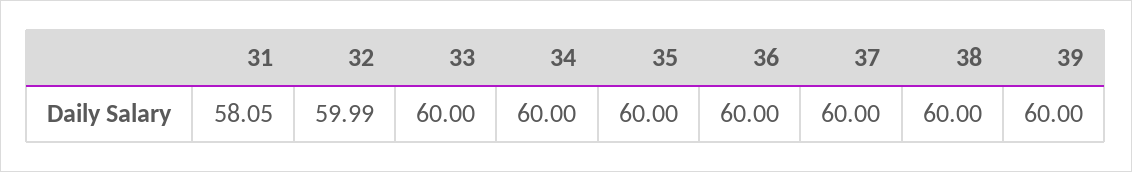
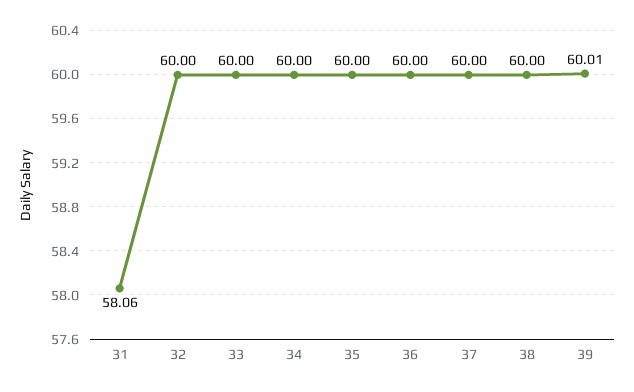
31: 58.05 -> 58.06
32: 59.99 -> 60
39: 60 -> 60.01

